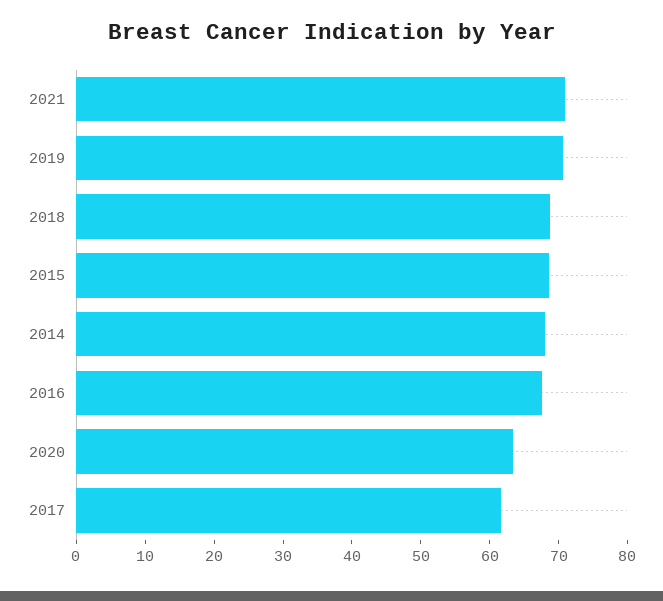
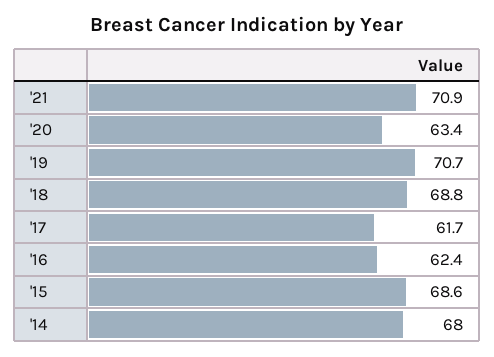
2016: 68 -> 62.4

